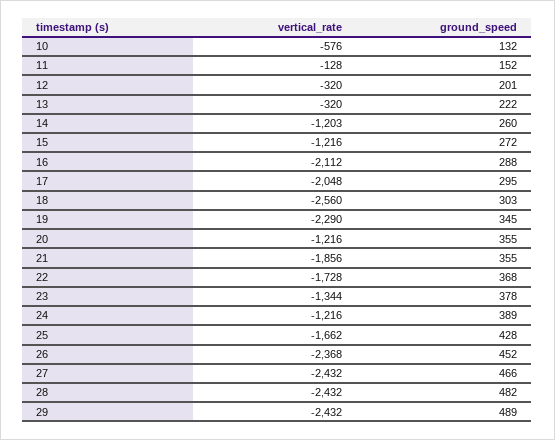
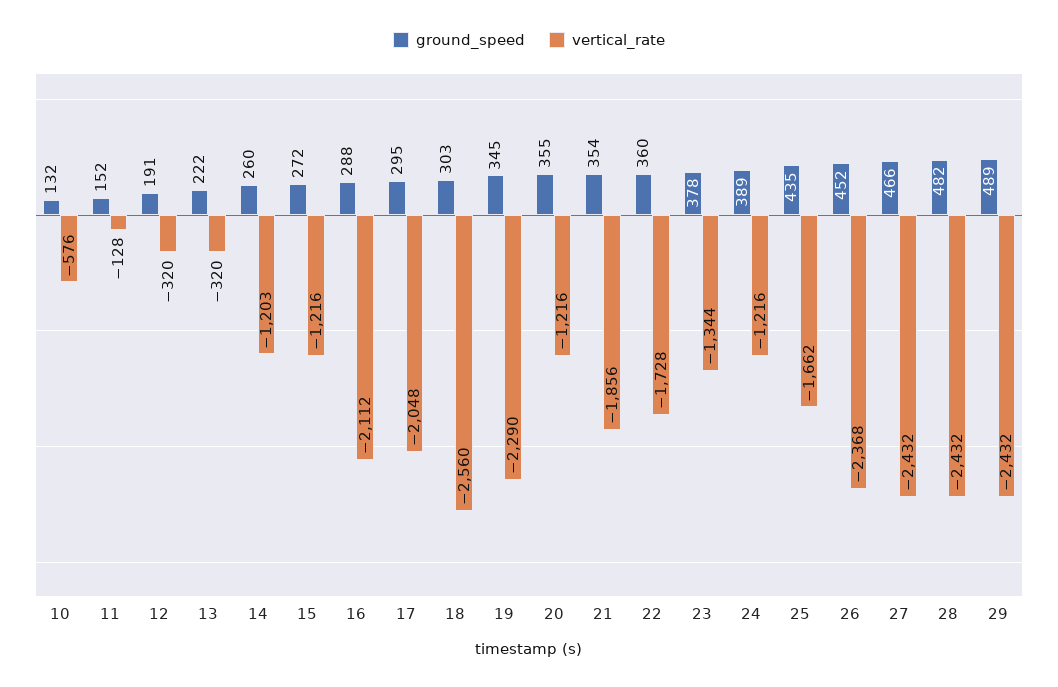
ground_speed, 12: 201 -> 191
ground_speed, 21: 355 -> 354
ground_speed, 22: 368 -> 360
ground_speed, 25: 428 -> 435

